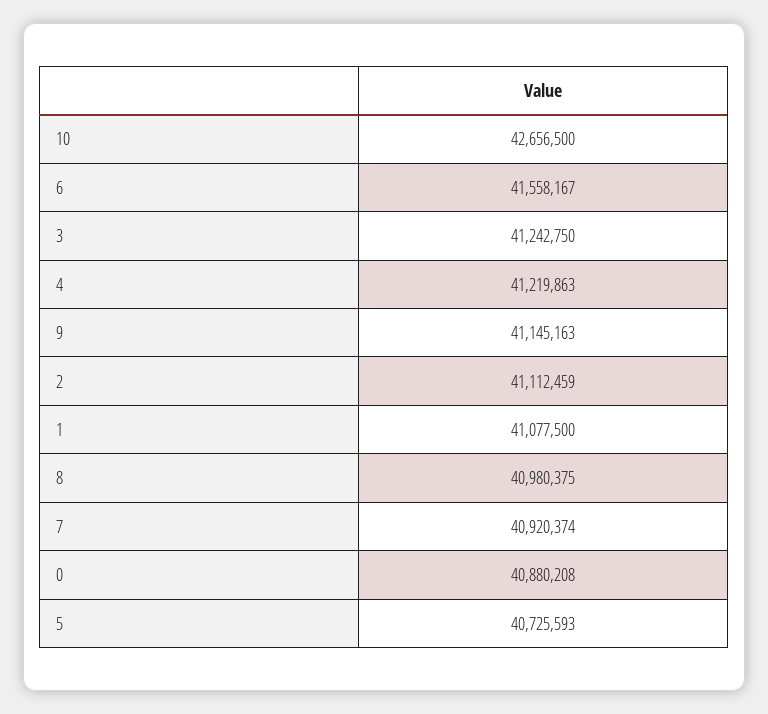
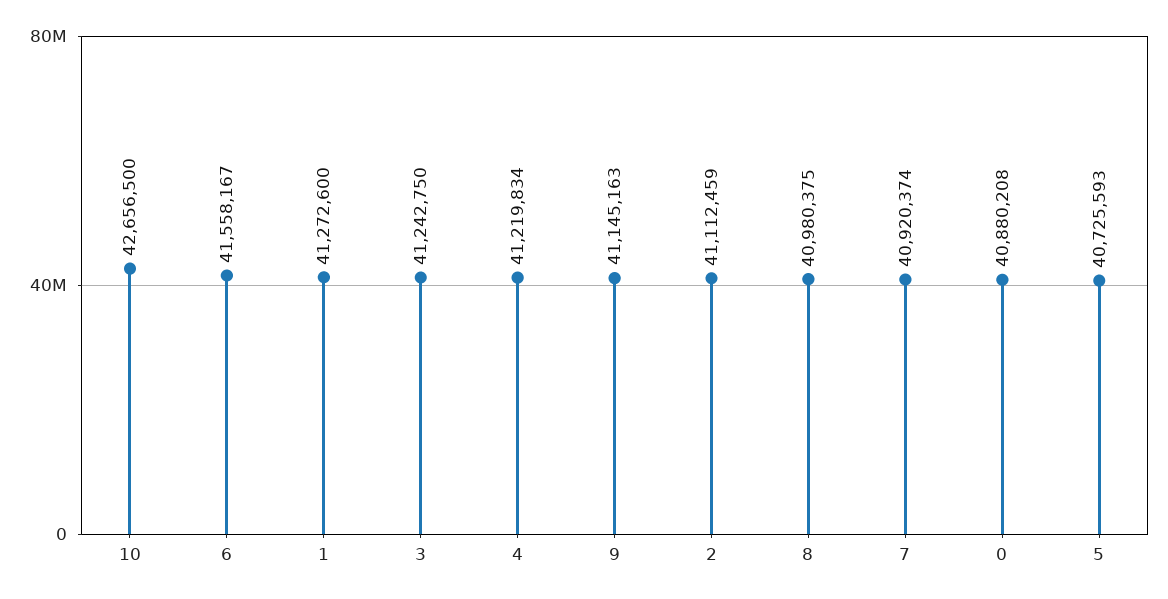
4: 41219863 -> 41219834
1: 41077500 -> 41272600

